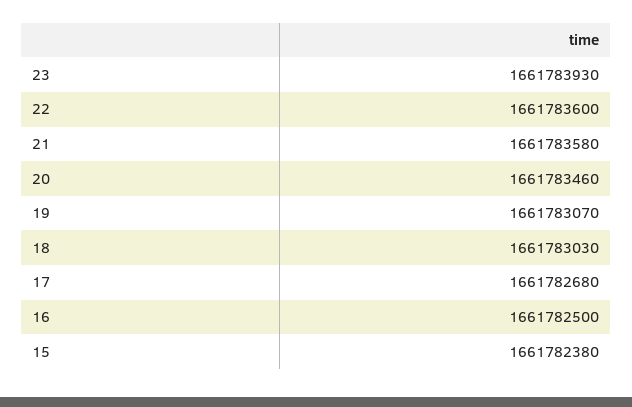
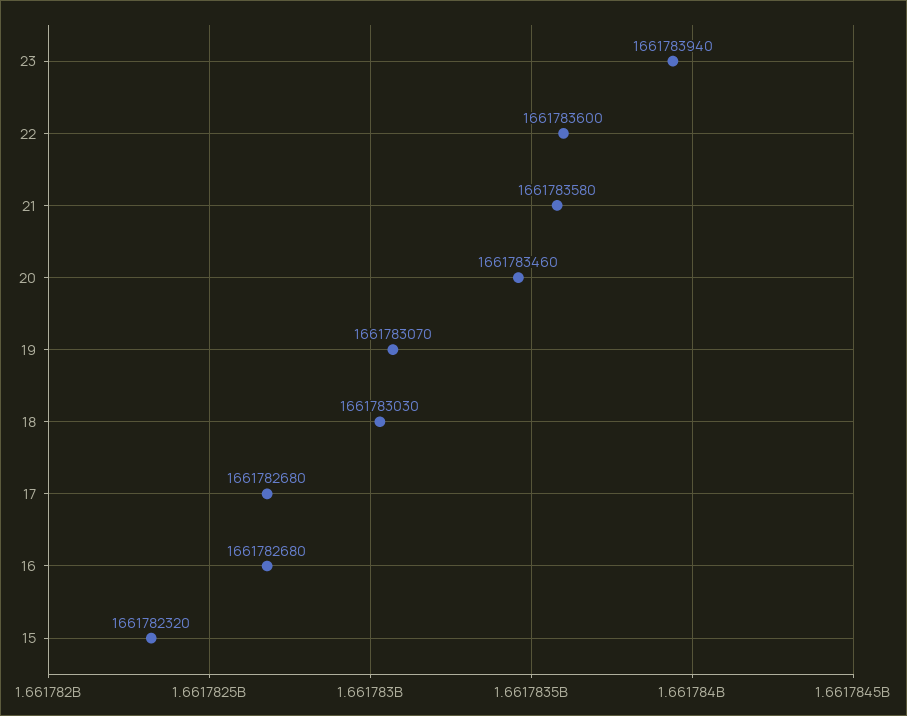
23: 1661783930 -> 1661783940
16: 1661782500 -> 1661782680
15: 1661782380 -> 1661782320

